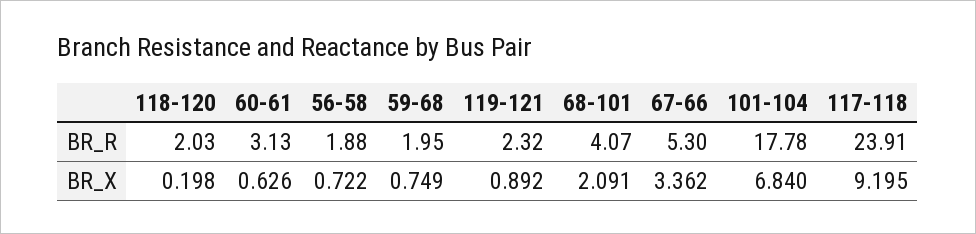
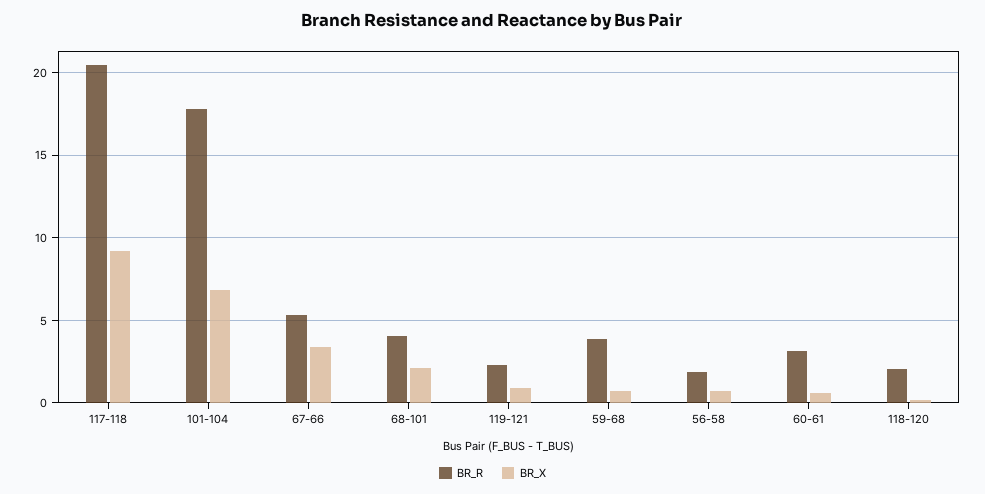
BR_R, 59-68: 1.95 -> 4
BR_R, 117-118: 23.91 -> 20.5

